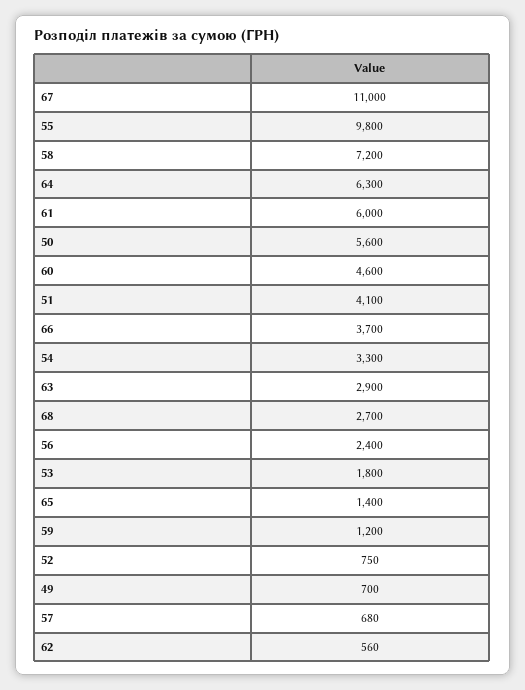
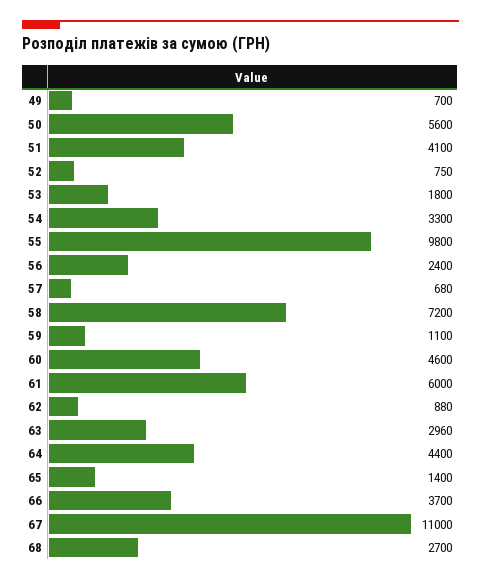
64: 6300 -> 4400
63: 2900 -> 2960
59: 1200 -> 1100
62: 560 -> 880

